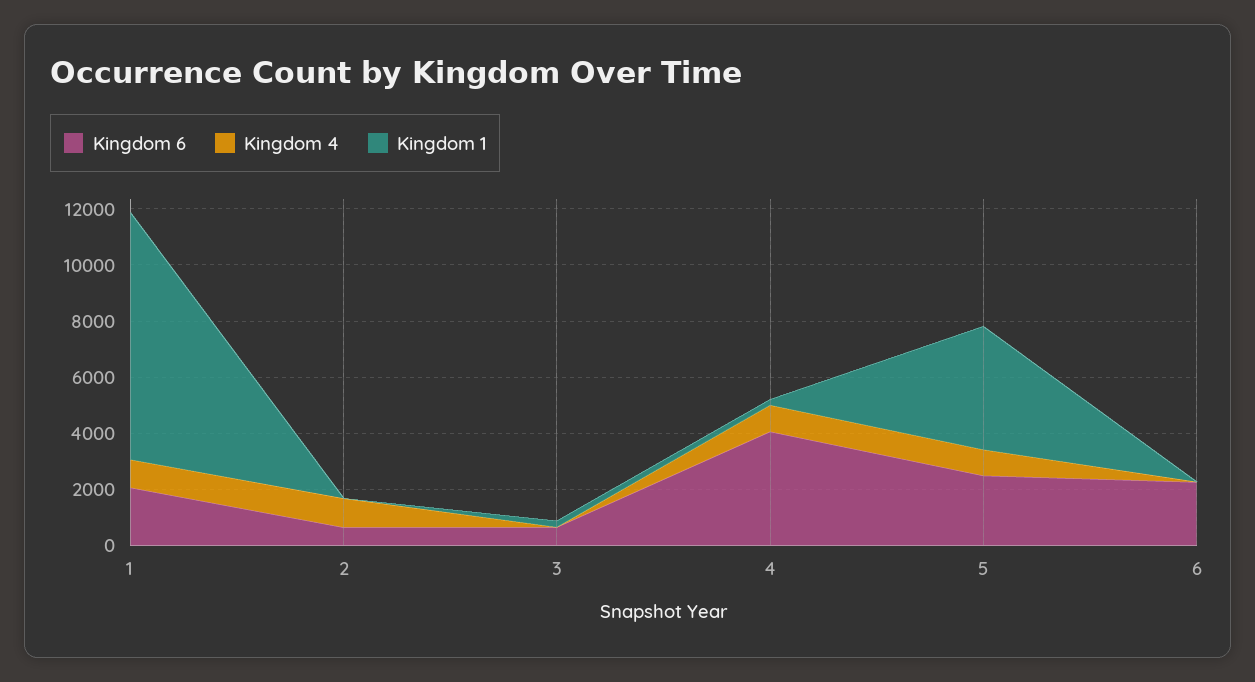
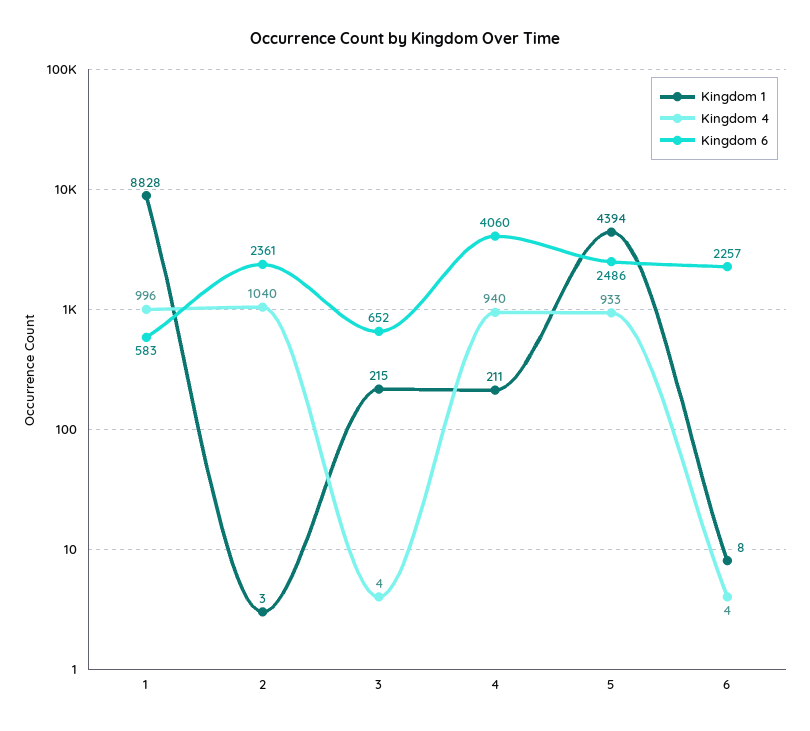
Kingdom 6, 1: 2000 -> 583
Kingdom 6, 2: 500 -> 2361

